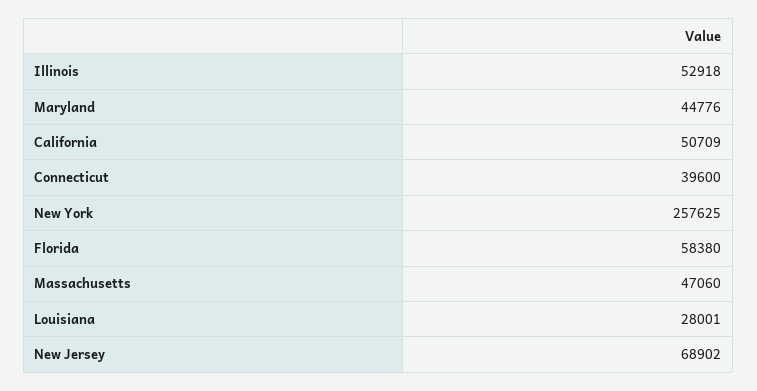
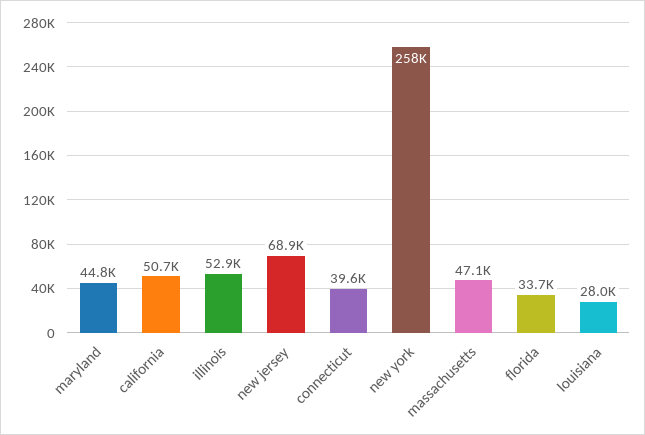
Florida: 58380 -> 33700

